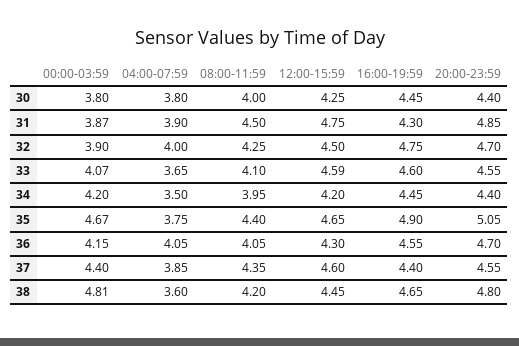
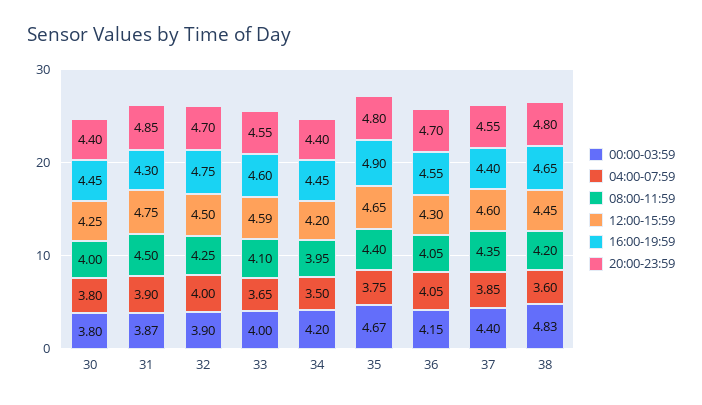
00:00-03:59, 33: 4.07 -> 4
20:00-23:59, 35: 5.05 -> 4.8
00:00-03:59, 38: 4.81 -> 4.83

